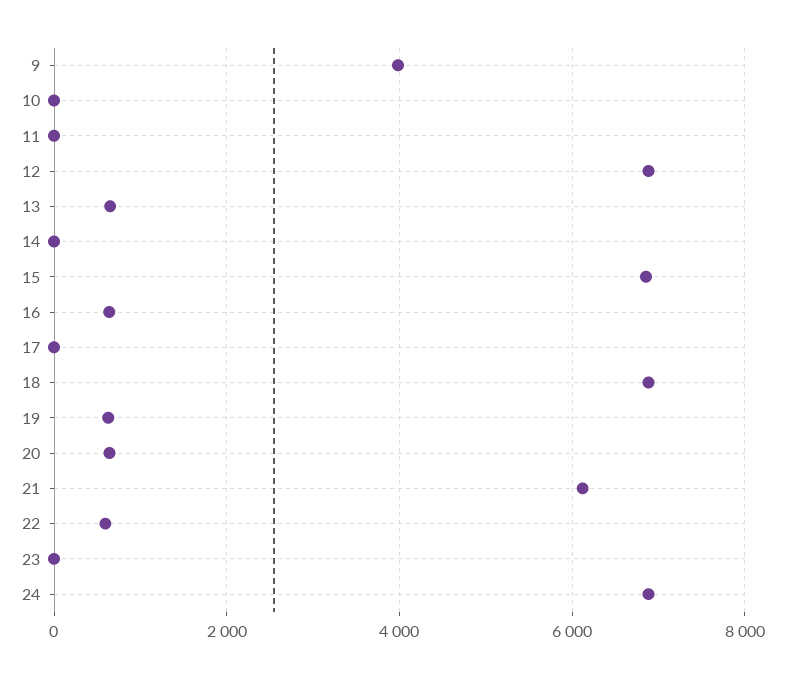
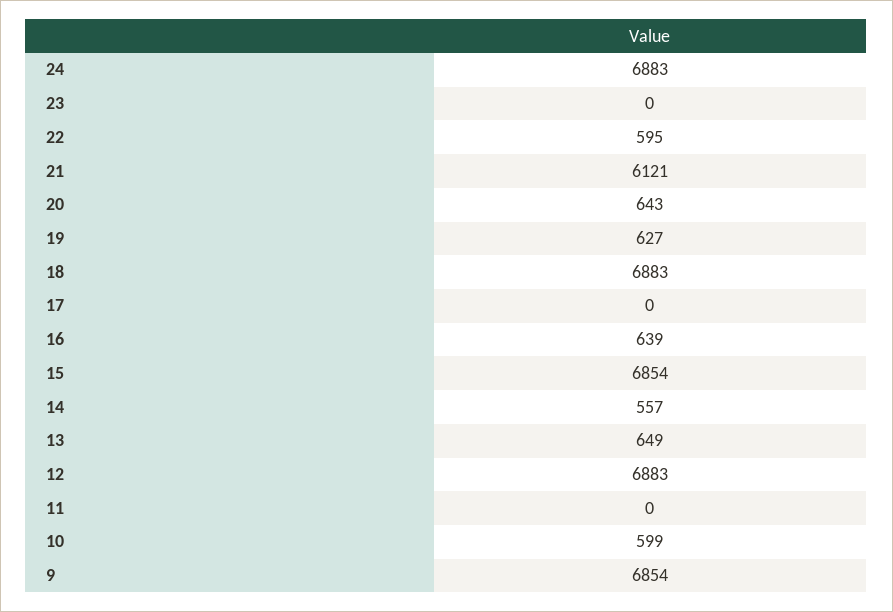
9: 4000 -> 6854
10: 0 -> 599
14: 0 -> 557

